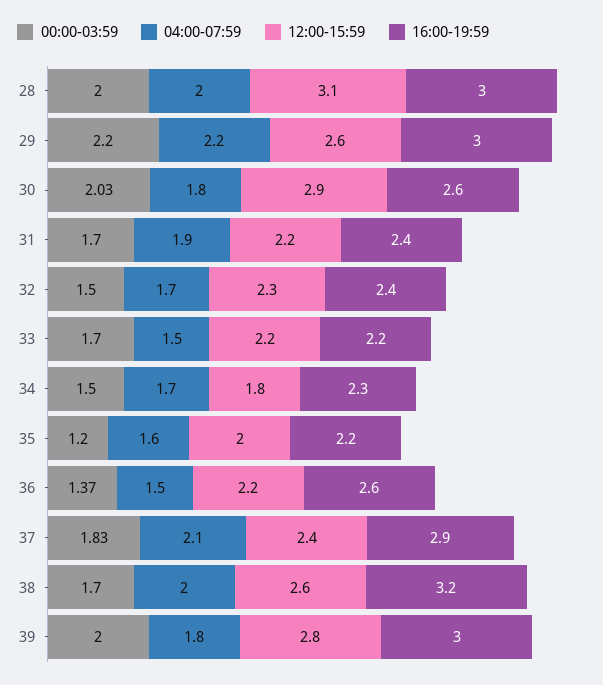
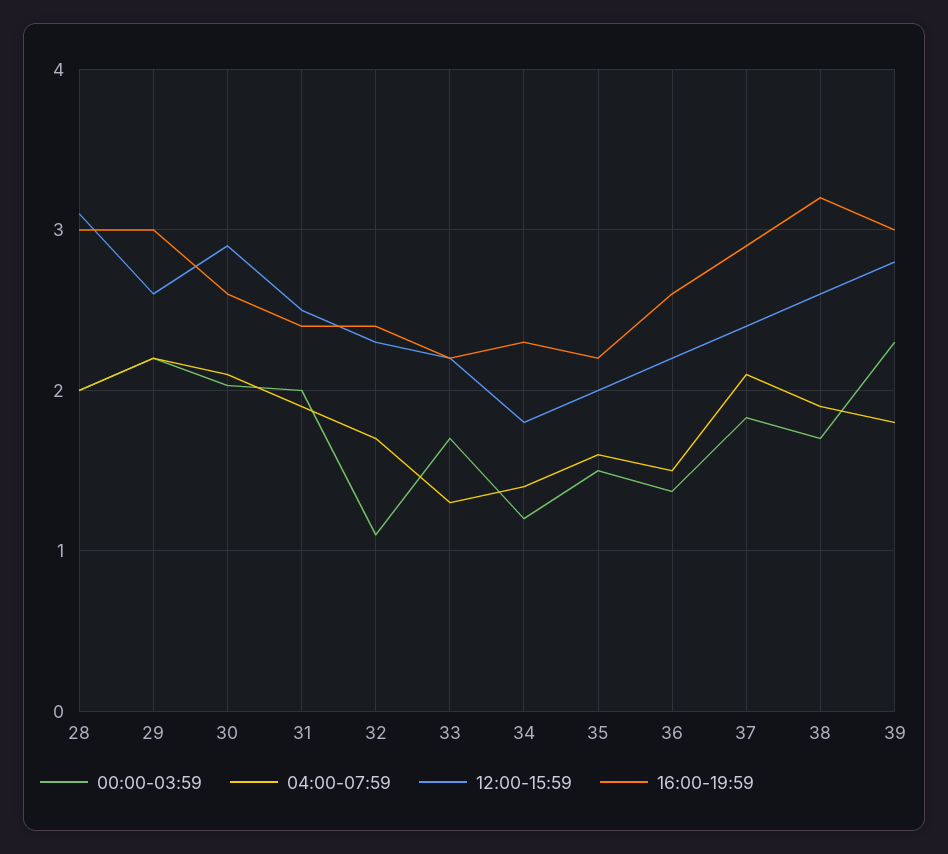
04:00-07:59, 30: 1.8 -> 2.1
00:00-03:59, 31: 1.7 -> 2
12:00-15:59, 31: 2.2 -> 2.5
00:00-03:59, 32: 1.5 -> 1.1
04:00-07:59, 33: 1.5 -> 1.3
00:00-03:59, 34: 1.5 -> 1.2
04:00-07:59, 34: 1.7 -> 1.4
00:00-03:59, 35: 1.2 -> 1.5
04:00-07:59, 38: 2 -> 1.9
00:00-03:59, 39: 2 -> 2.3

